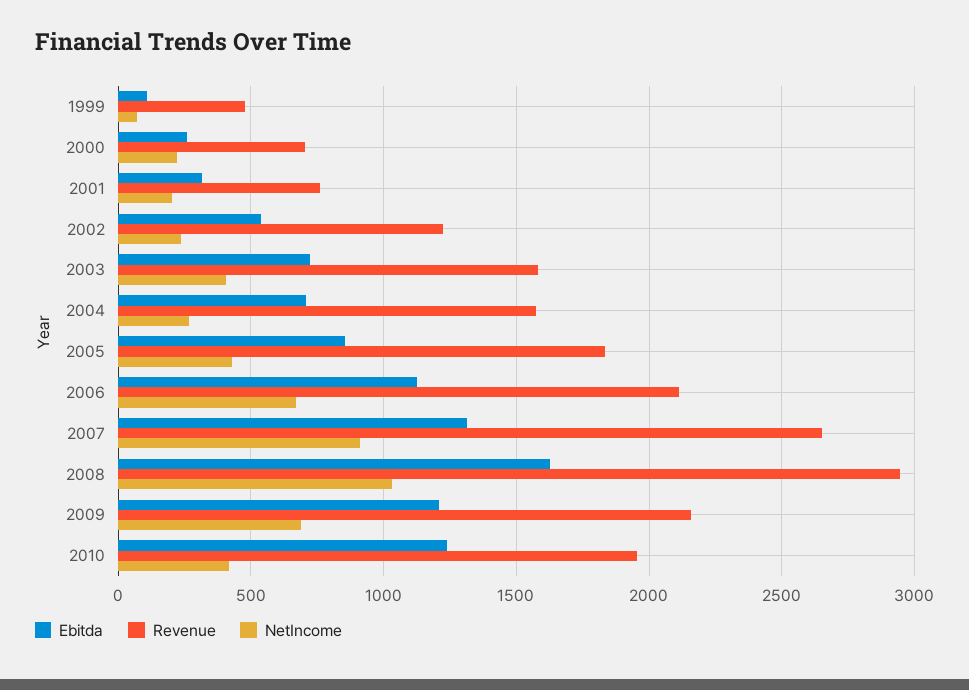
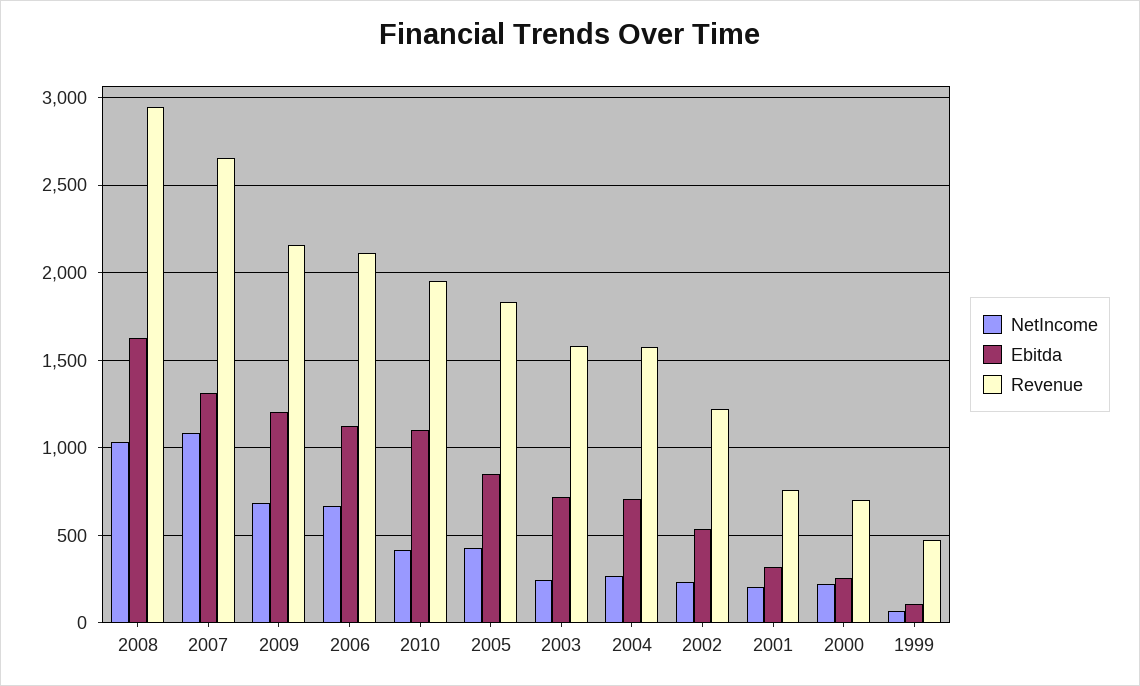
NetIncome, 2003: 400 -> 250
NetIncome, 2007: 900 -> 1100
Ebitda, 2010: 1250 -> 1100

